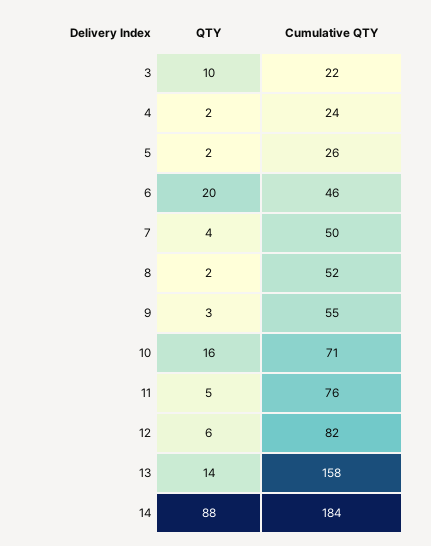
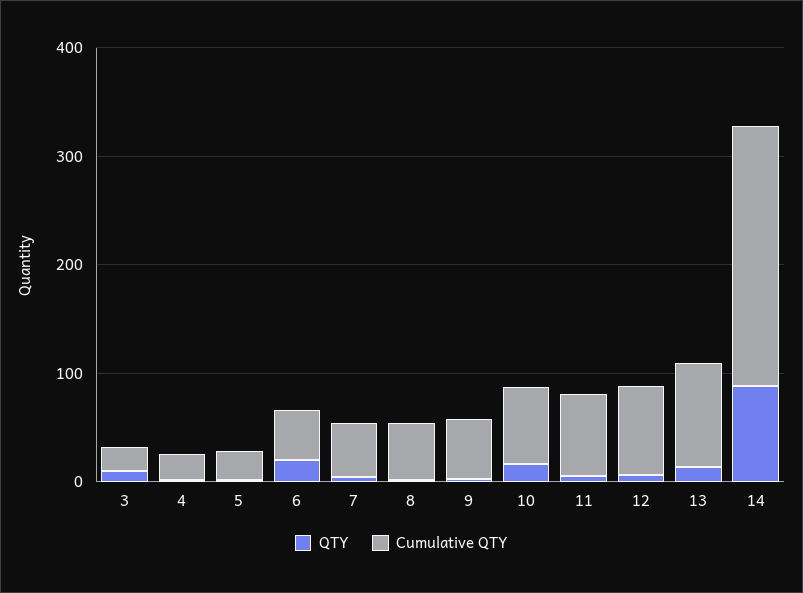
Cumulative QTY, 13: 158 -> 100
Cumulative QTY, 14: 184 -> 240

